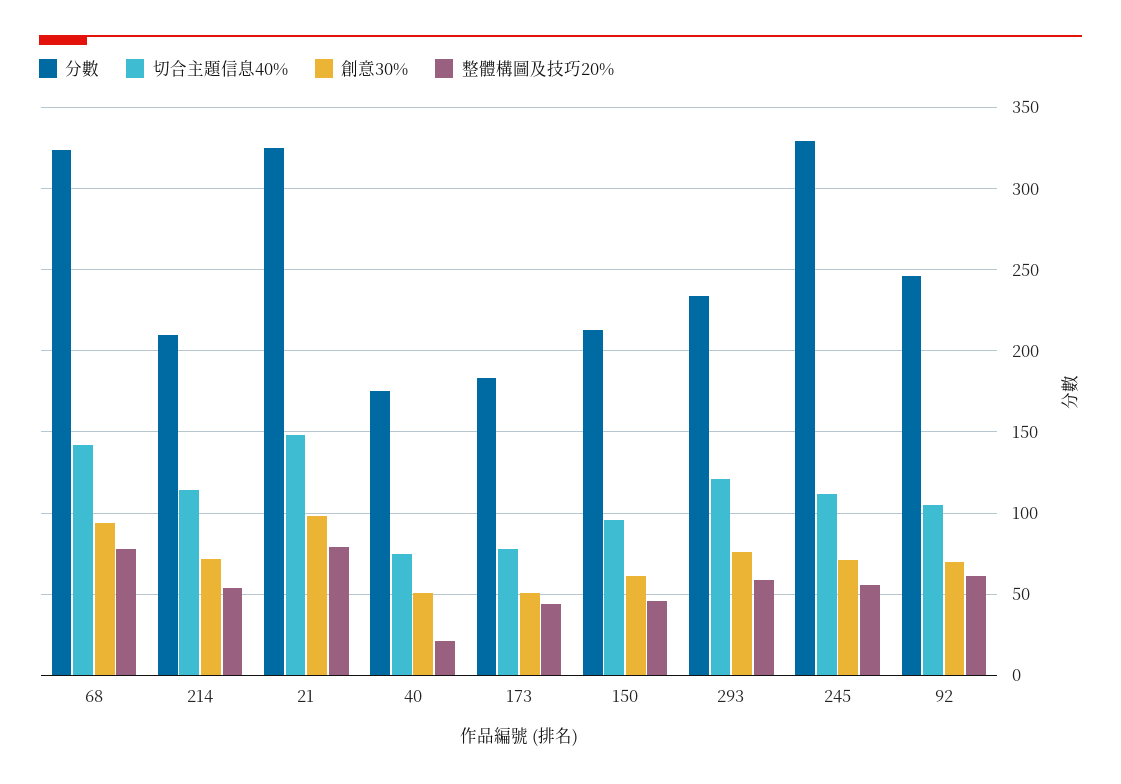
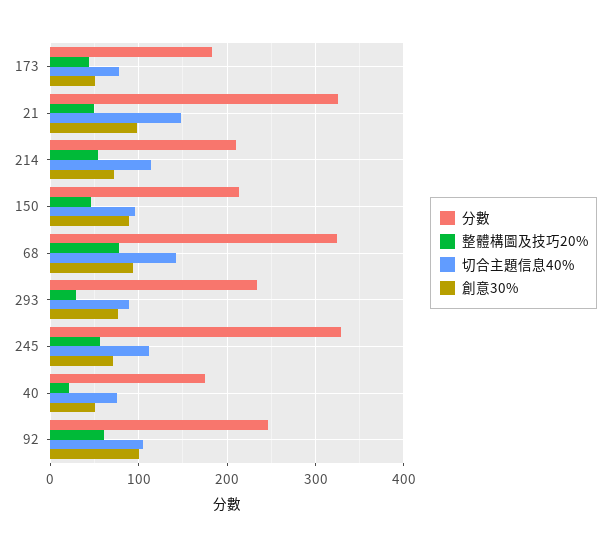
整體構圖及技巧20%, 21: 80 -> 50
創意30%, 150: 60 -> 90
切合主題信息40%, 293: 120 -> 90
整體構圖及技巧20%, 293: 60 -> 30
創意30%, 92: 70 -> 100

